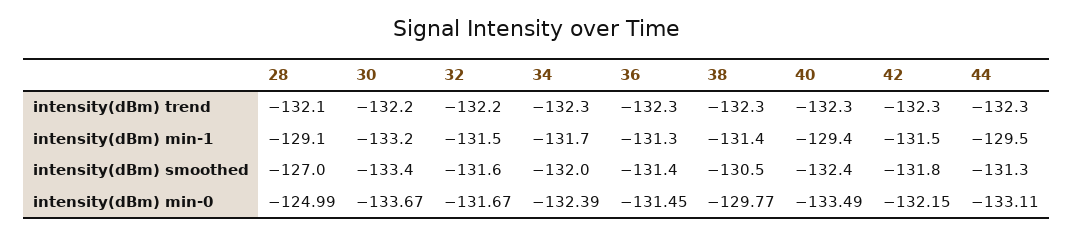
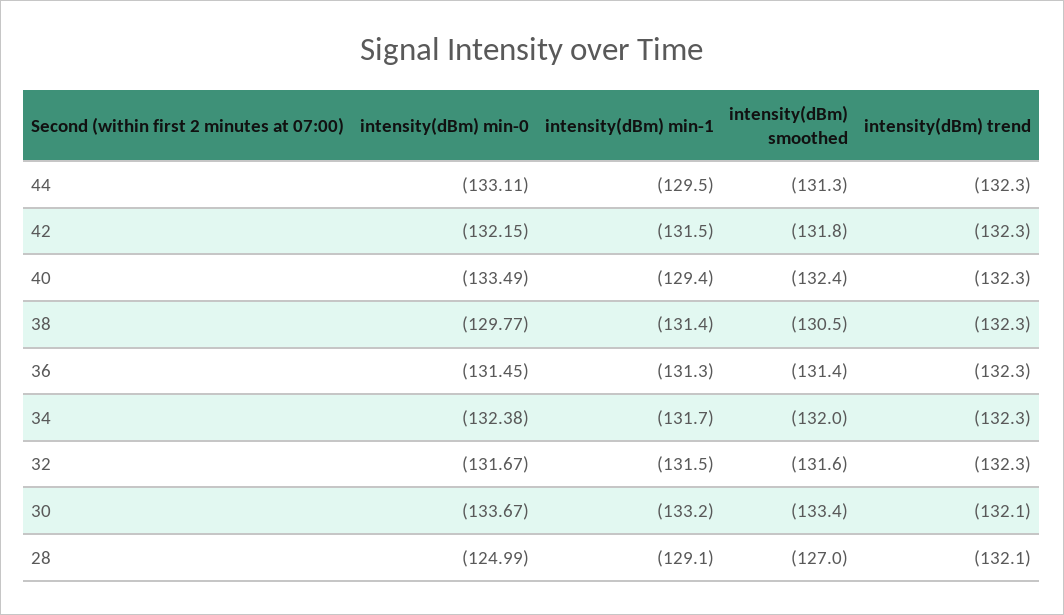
30, intensity(dBm) trend: -132.2 -> -132.1
32, intensity(dBm) trend: -132.2 -> -132.3
34, intensity(dBm) min-0: -132.39 -> -132.38

